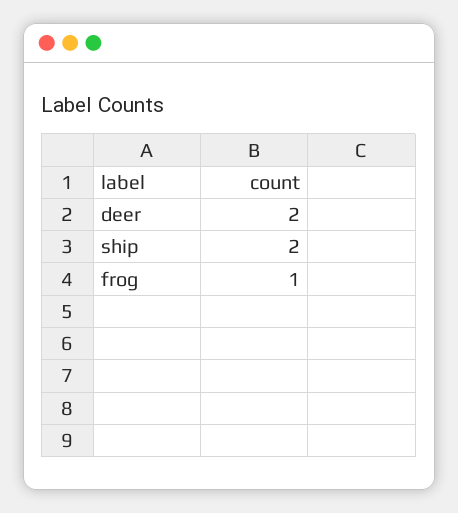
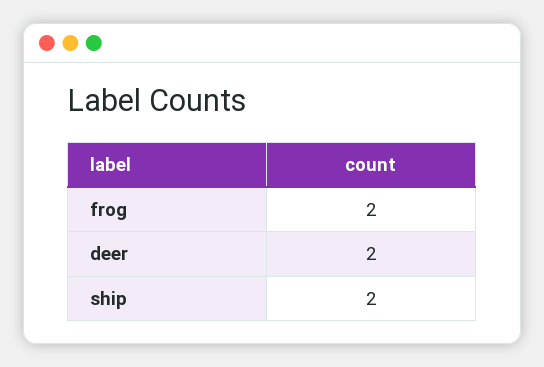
frog: 1 -> 2

